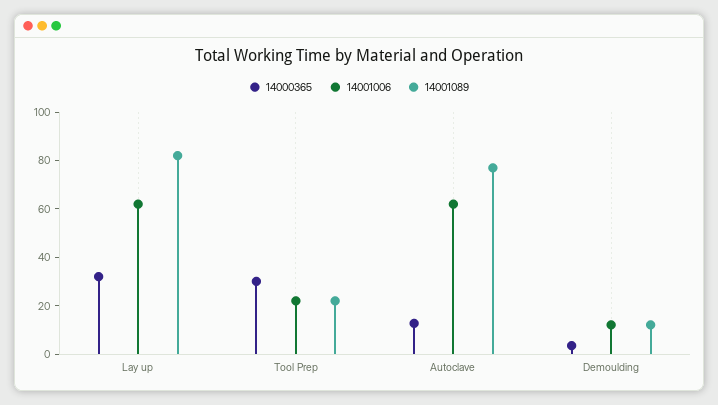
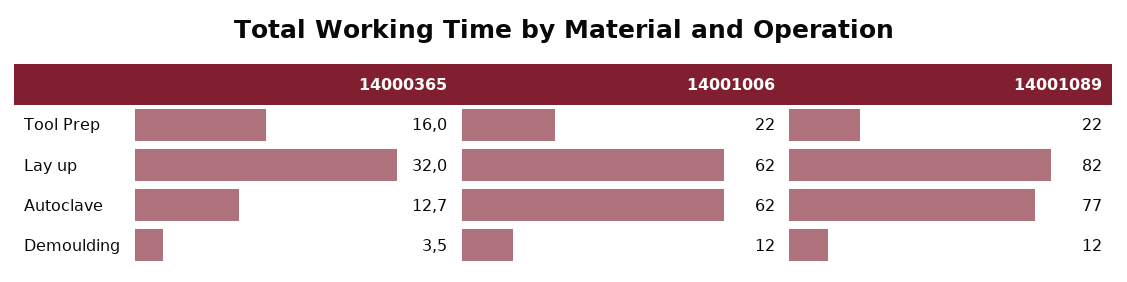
14000365, Tool Prep: 30 -> 16

